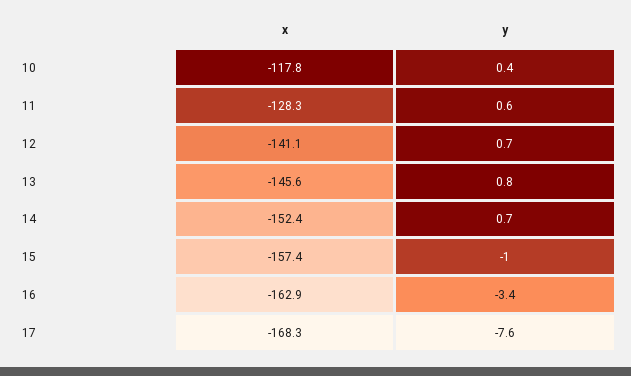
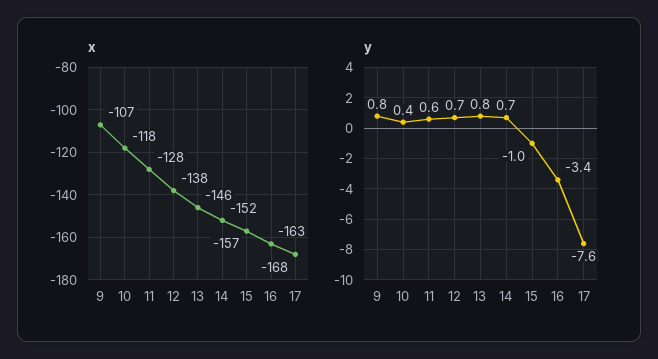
x, 12: -141.1 -> -138
x, 9: none -> -107
y, 9: none -> 0.8

